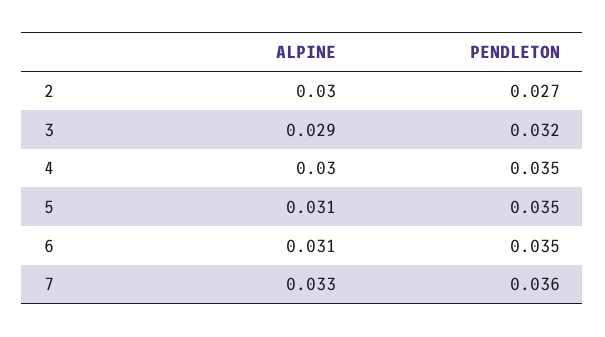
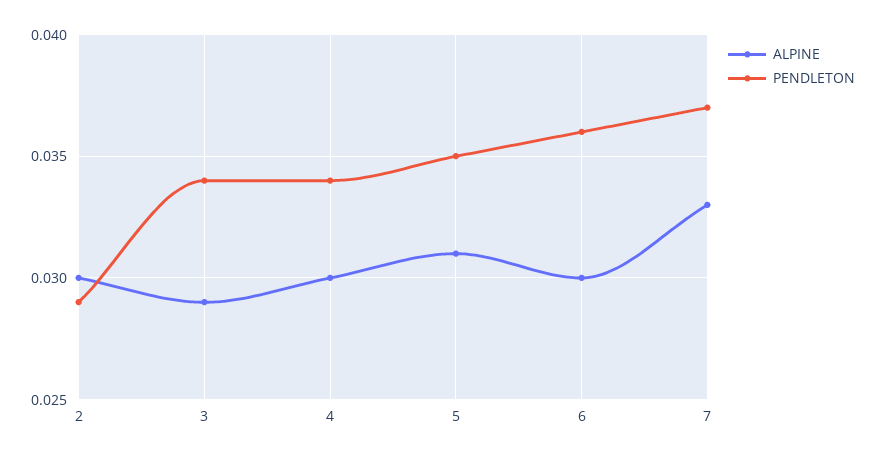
PENDLETON, 2: 0.027 -> 0.029
PENDLETON, 3: 0.032 -> 0.034
PENDLETON, 4: 0.035 -> 0.034
ALPINE, 6: 0.031 -> 0.03
PENDLETON, 6: 0.035 -> 0.036
PENDLETON, 7: 0.036 -> 0.037

